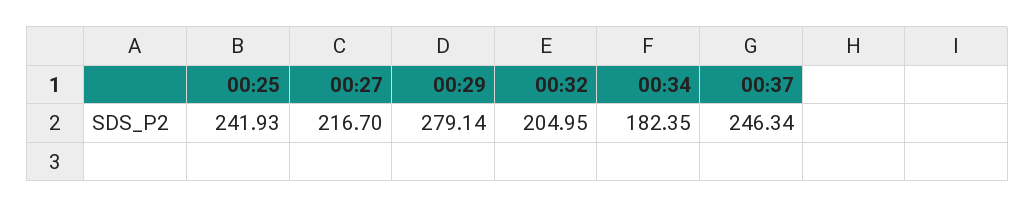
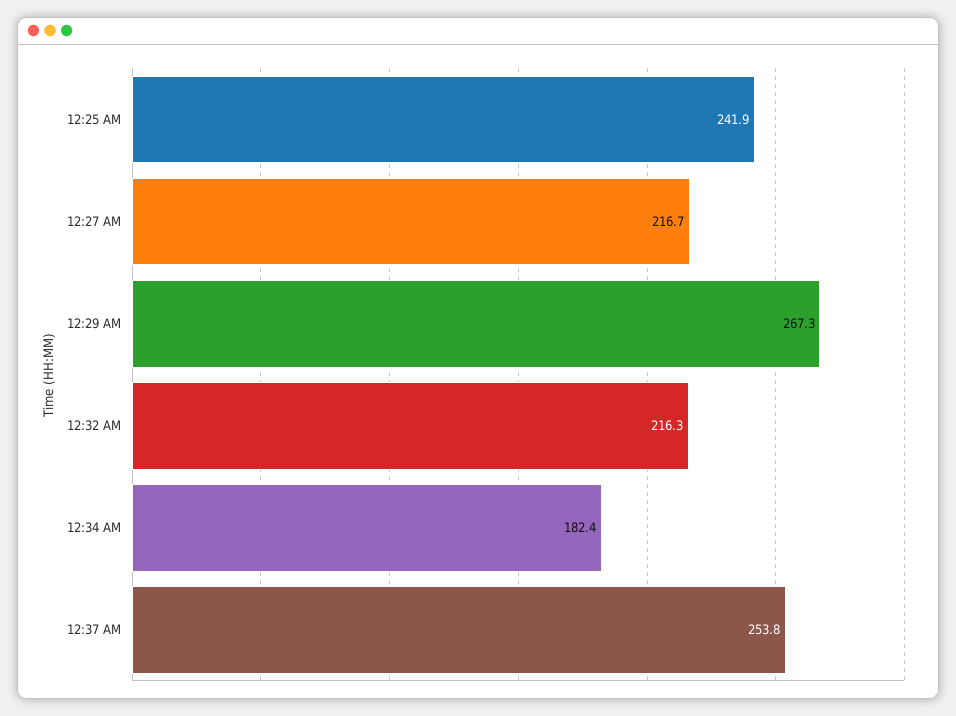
00:29: 279.14 -> 267.3
00:32: 204.95 -> 216.3
00:37: 246.34 -> 253.8

